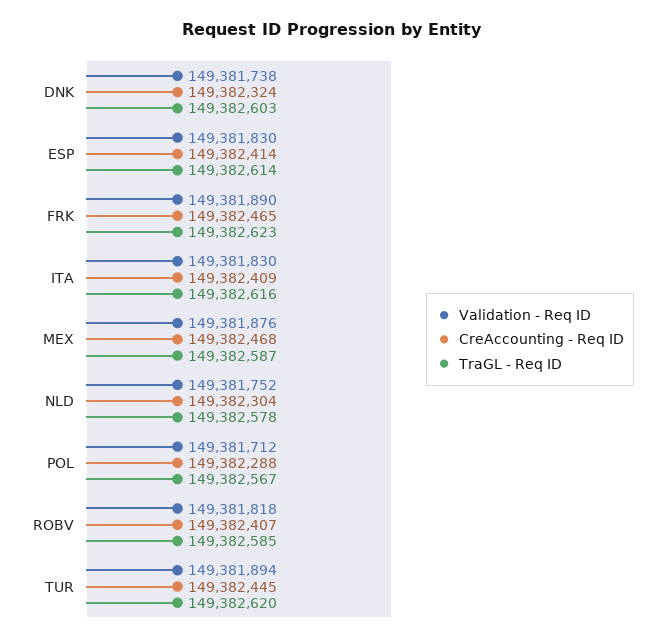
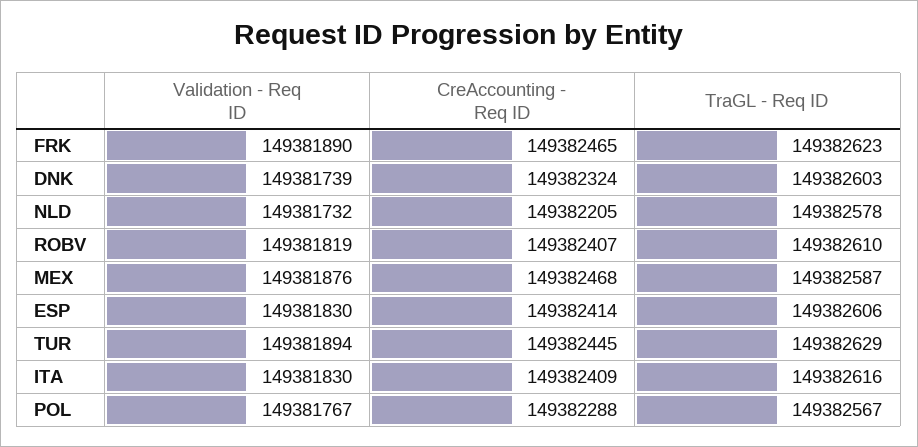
Validation - Req ID, DNK: 149381738 -> 149381739
TraGL - Req ID, ESP: 149382614 -> 149382606
Validation - Req ID, NLD: 149381752 -> 149381732
CreAccounting - Req ID, NLD: 149382304 -> 149382205
Validation - Req ID, POL: 149381712 -> 149381767
Validation - Req ID, ROBV: 149381818 -> 149381819
TraGL - Req ID, ROBV: 149382585 -> 149382610
TraGL - Req ID, TUR: 149382620 -> 149382629

